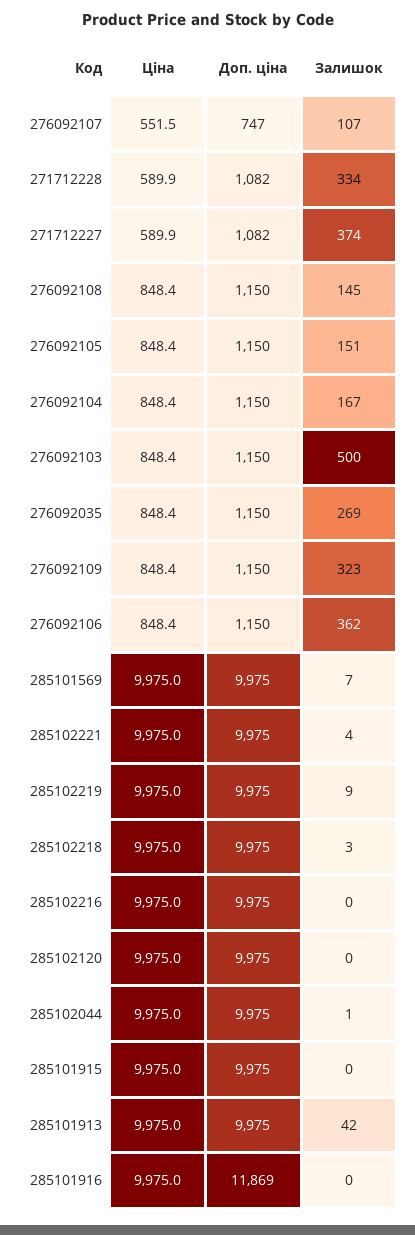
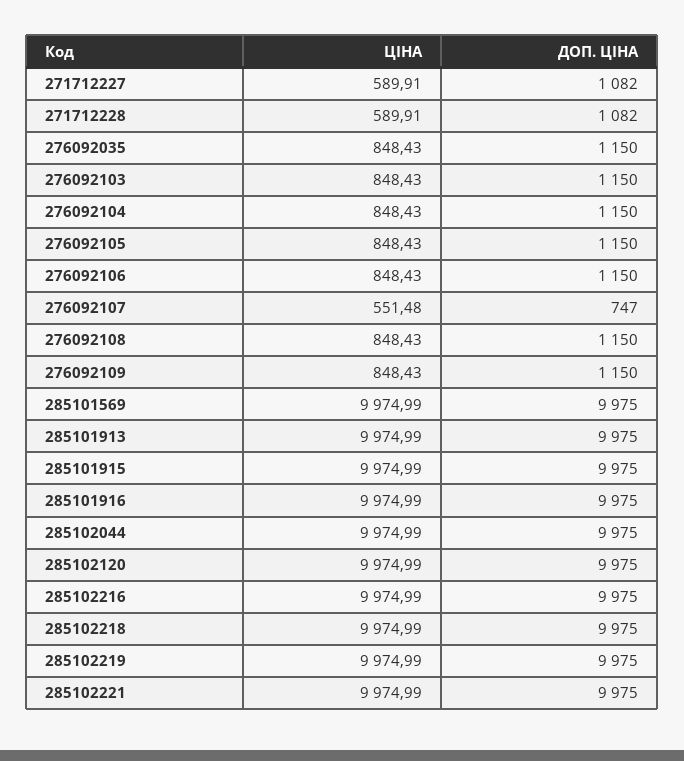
Залишок, 276092107: 107 -> none
Залишок, 271712228: 334 -> none
Залишок, 271712227: 374 -> none
Залишок, 276092108: 145 -> none
Залишок, 276092105: 151 -> none
Залишок, 276092104: 167 -> none
Залишок, 276092103: 500 -> none
Залишок, 276092035: 269 -> none
Залишок, 276092109: 323 -> none
Залишок, 276092106: 362 -> none
Залишок, 285101569: 7 -> none
Залишок, 285102221: 4 -> none
Залишок, 285102219: 9 -> none
Залишок, 285102218: 3 -> none
Залишок, 285102216: 0 -> none
Залишок, 285102120: 0 -> none
Залишок, 285102044: 1 -> none
Залишок, 285101915: 0 -> none
Залишок, 285101913: 42 -> none
Доп. ціна, 285101916: 11869 -> 9975
Залишок, 285101916: 0 -> none

